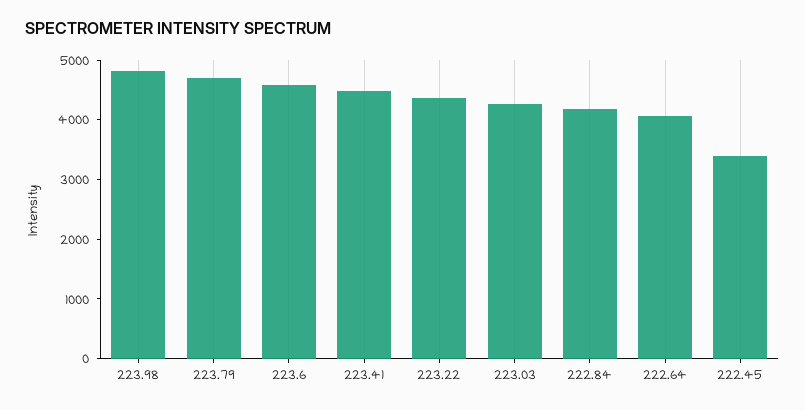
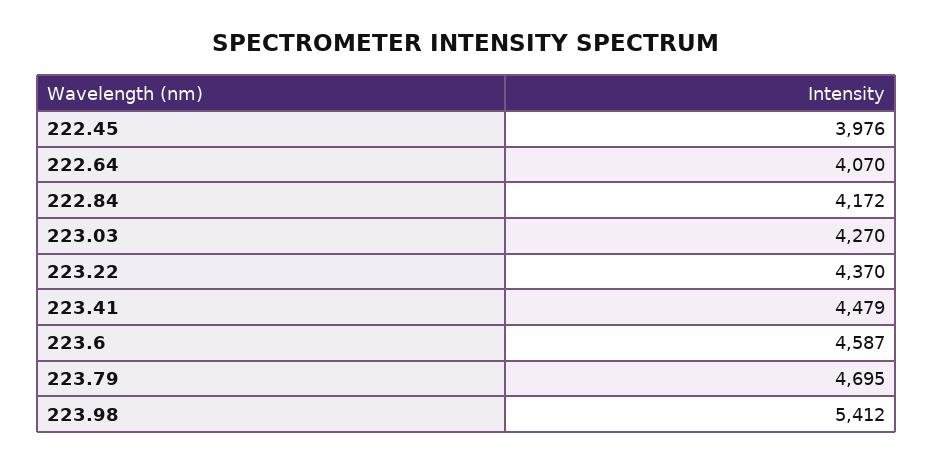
223.98: 4800 -> 5412
222.45: 3400 -> 3976

